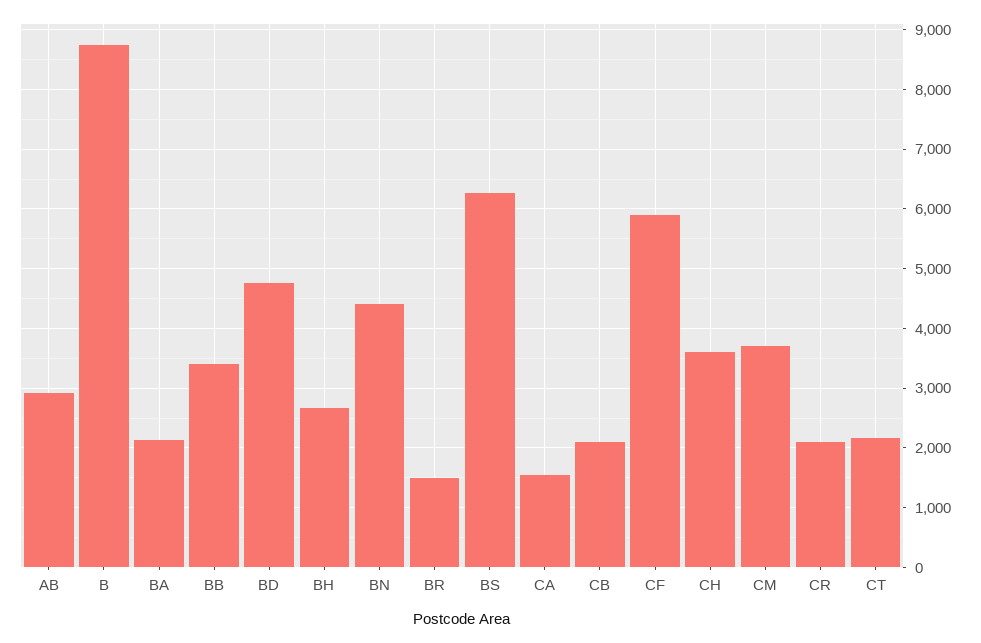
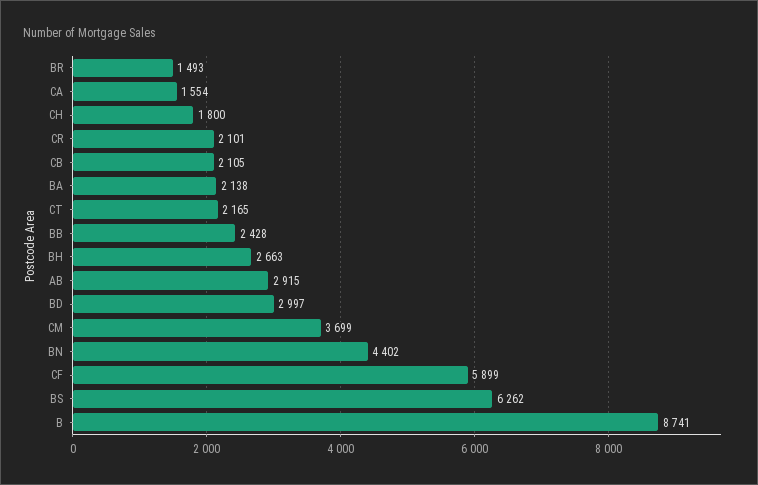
BB: 3400 -> 2428
BD: 4800 -> 2997
CH: 3600 -> 1800

